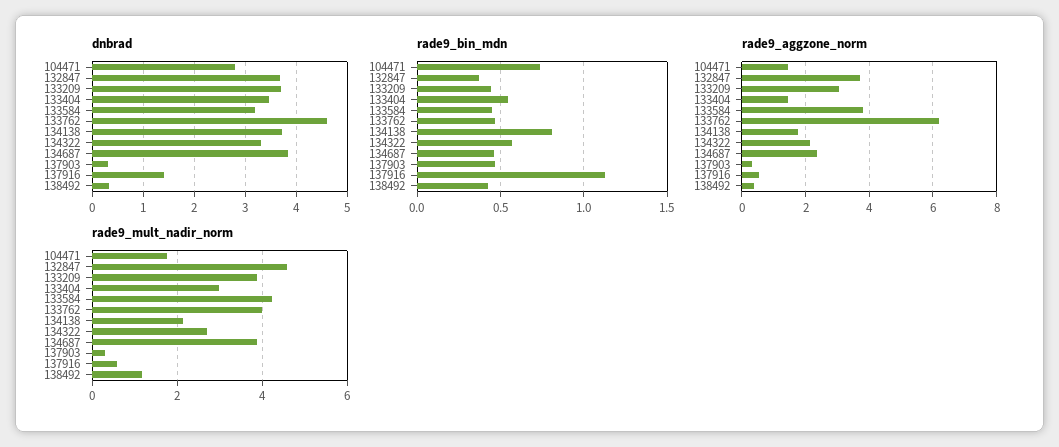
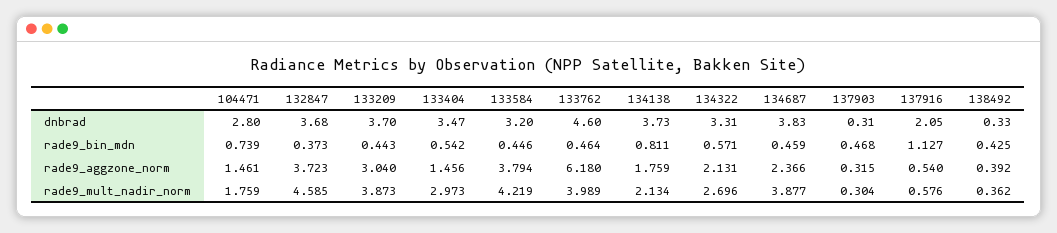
dnbrad, 137916: 1.4 -> 2.05
rade9_mult_nadir_norm, 138492: 1.2 -> 0.362

